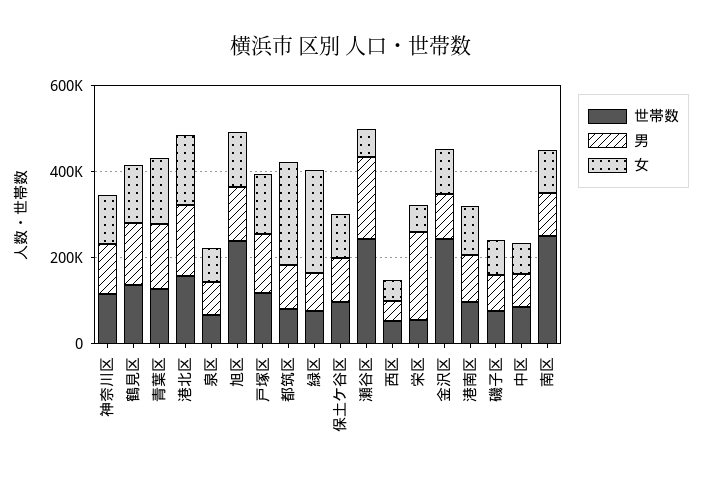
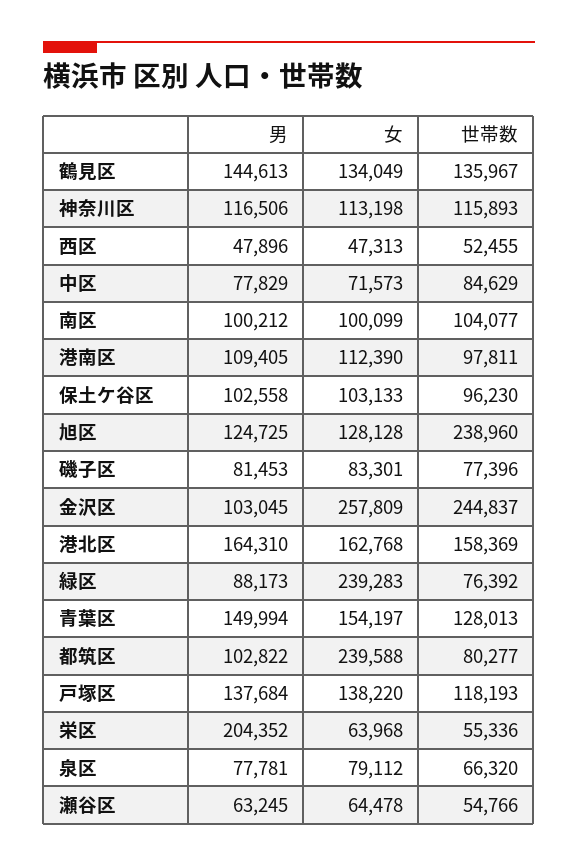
世帯数, 瀬谷区: 250000 -> 54766
男, 瀬谷区: 200000 -> 63245
女, 金沢区: 100000 -> 257809
世帯数, 南区: 250000 -> 104077

